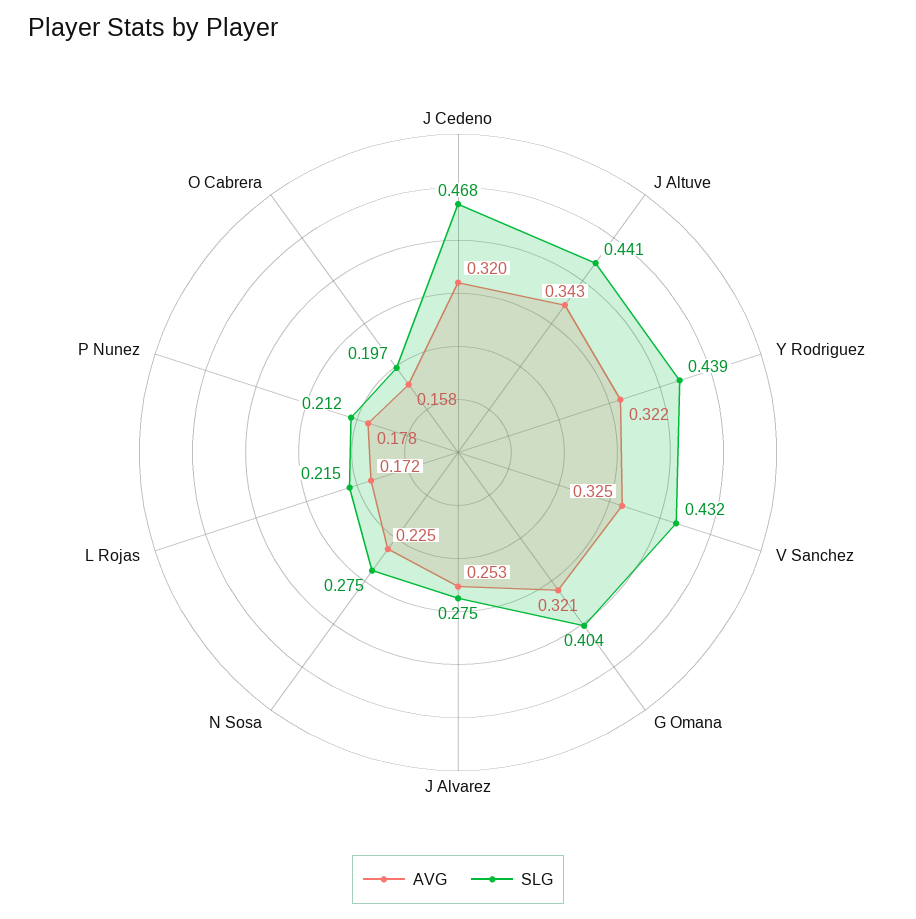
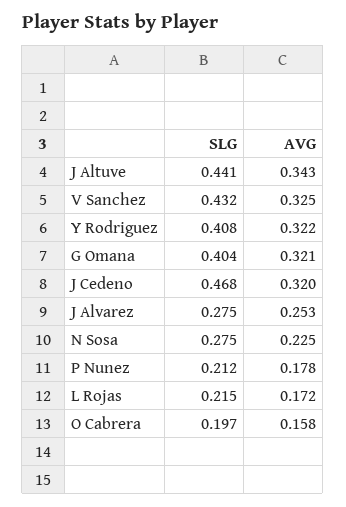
SLG, Y Rodriguez: 0.439 -> 0.408

